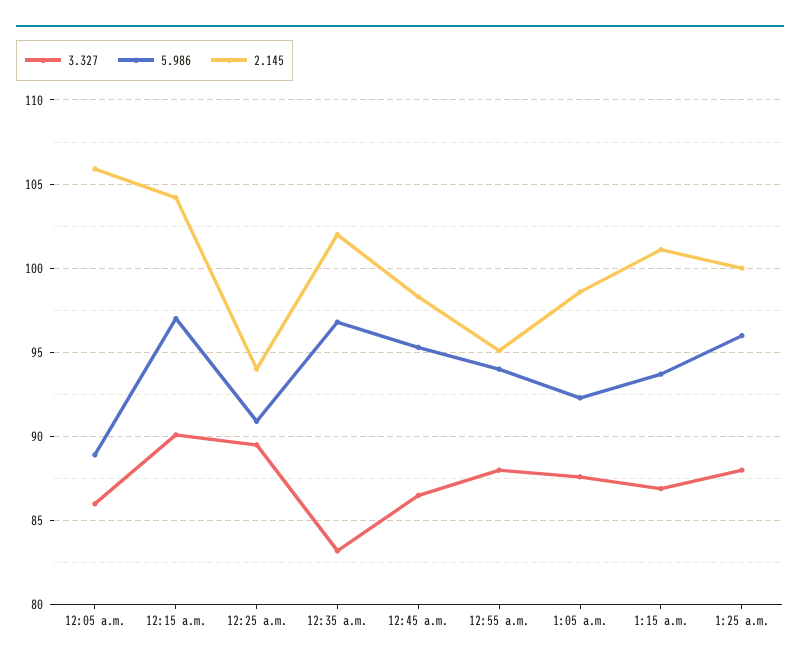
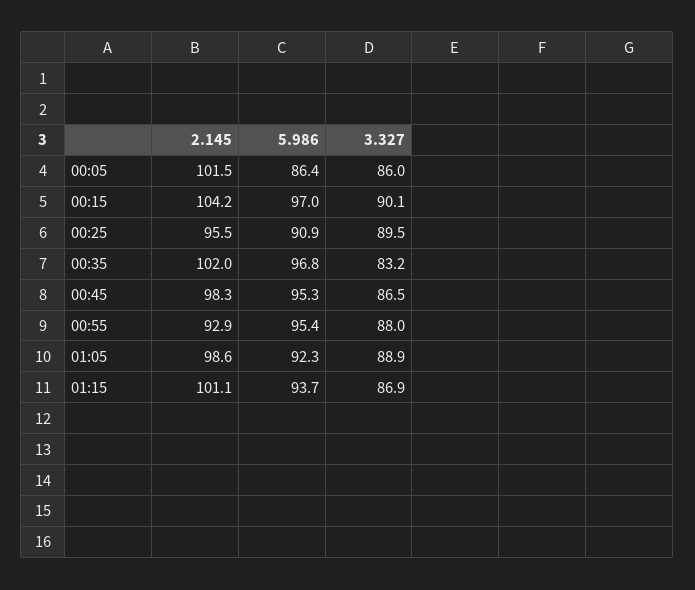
5.986, 12:05 a.m.: 89 -> 86.4
2.145, 12:05 a.m.: 106 -> 101.5
2.145, 12:25 a.m.: 94 -> 95.5
5.986, 12:55 a.m.: 94 -> 95.4
2.145, 12:55 a.m.: 95 -> 92.9
3.327, 1:05 a.m.: 87.5 -> 88.9
3.327, 1:25 a.m.: 88 -> none
5.986, 1:25 a.m.: 96 -> none
2.145, 1:25 a.m.: 100 -> none

